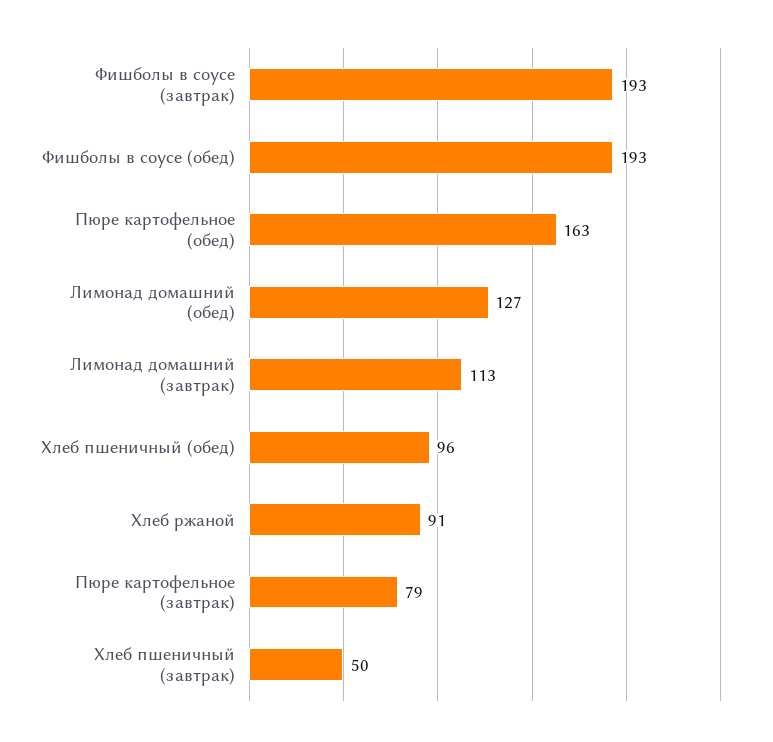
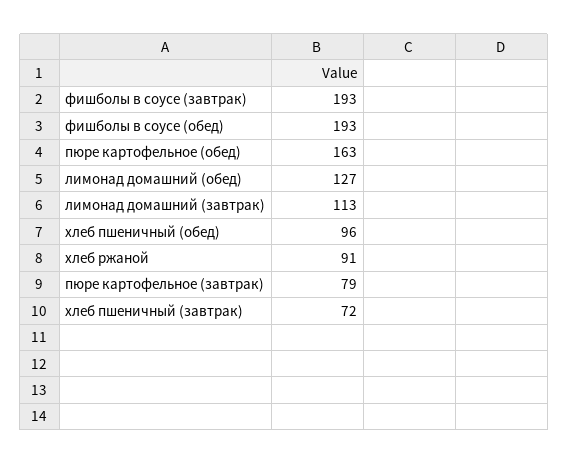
Хлеб пшеничный (завтрак): 50 -> 72

